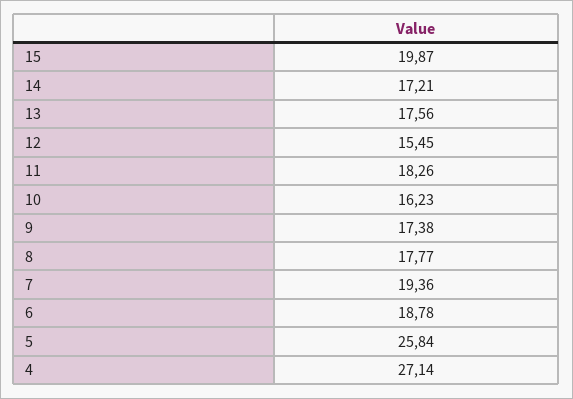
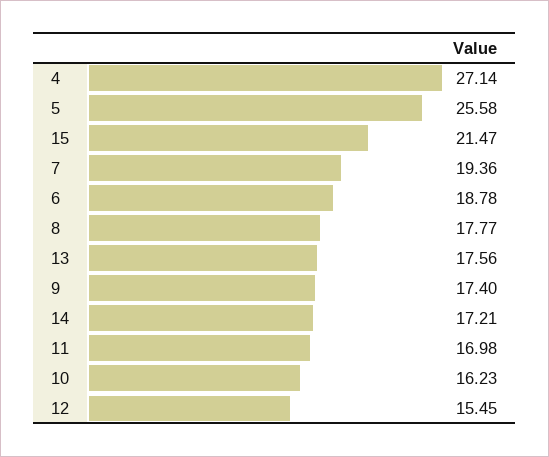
15: 19.87 -> 21.47
11: 18.26 -> 16.98
9: 17.38 -> 17.4
5: 25.84 -> 25.58

